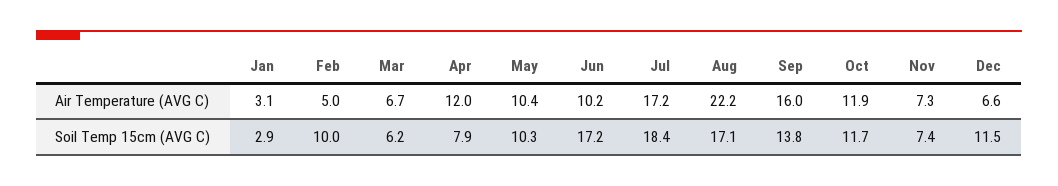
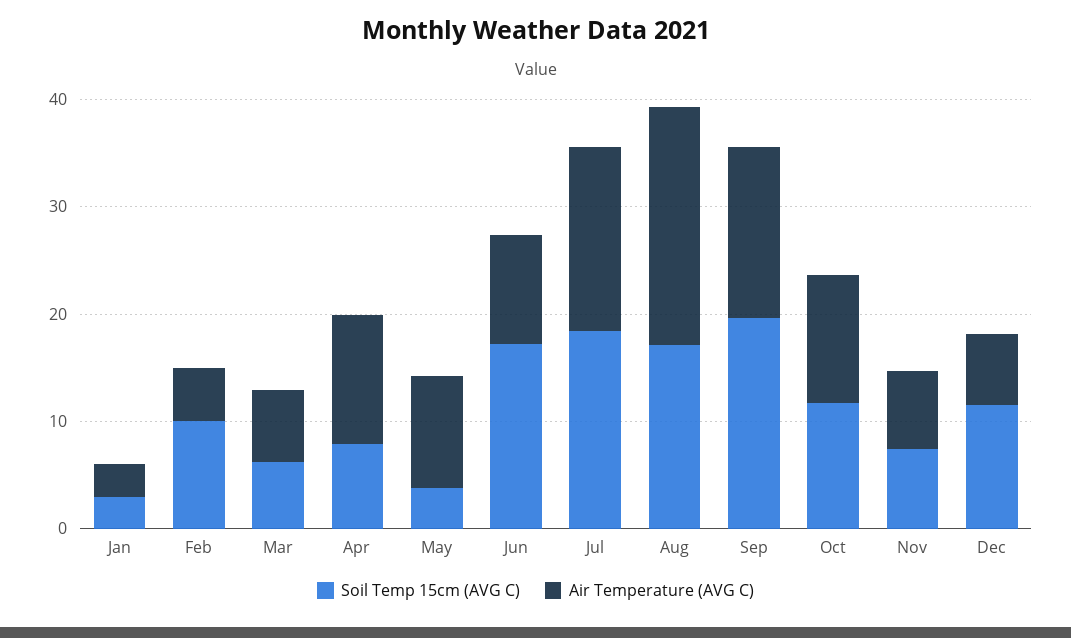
Soil Temp 15cm (AVG C), May: 10.3 -> 4
Soil Temp 15cm (AVG C), Sep: 13.8 -> 20

